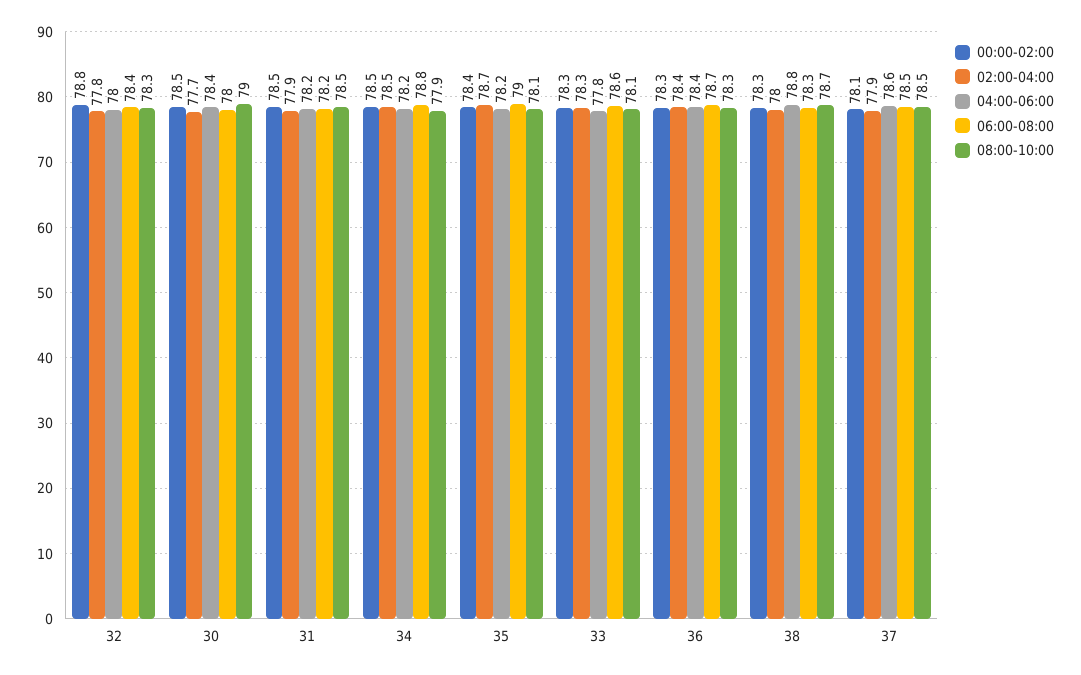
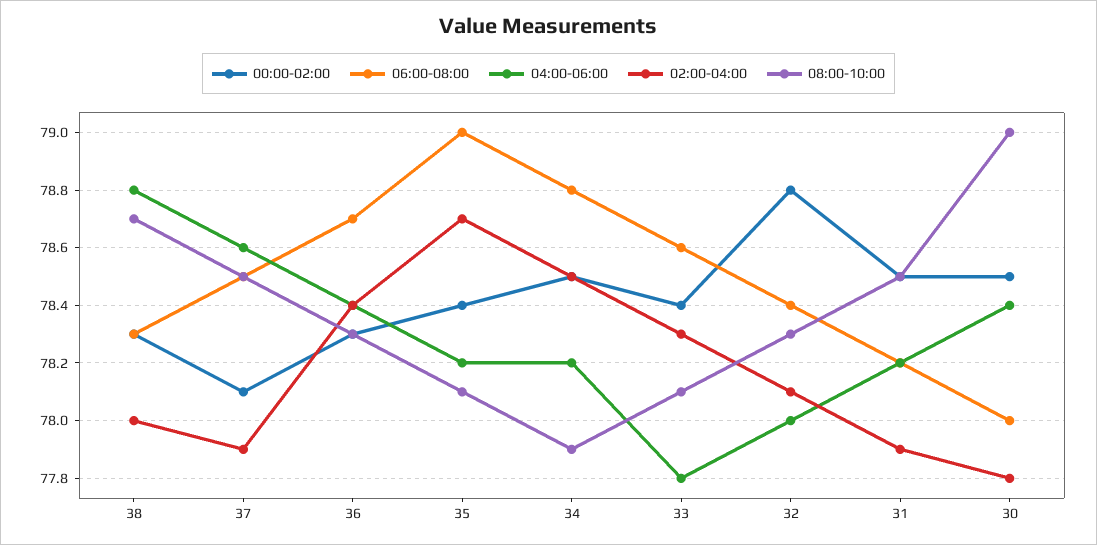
02:00-04:00, 32: 77.8 -> 78.1
02:00-04:00, 30: 77.7 -> 77.8
00:00-02:00, 33: 78.3 -> 78.4

